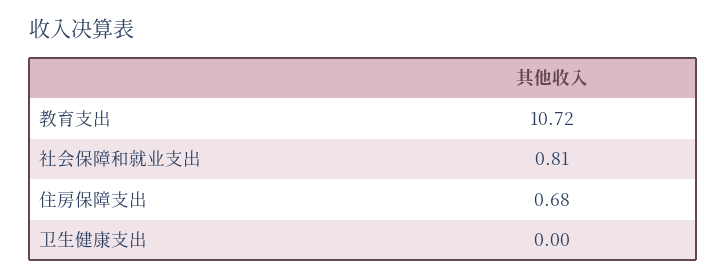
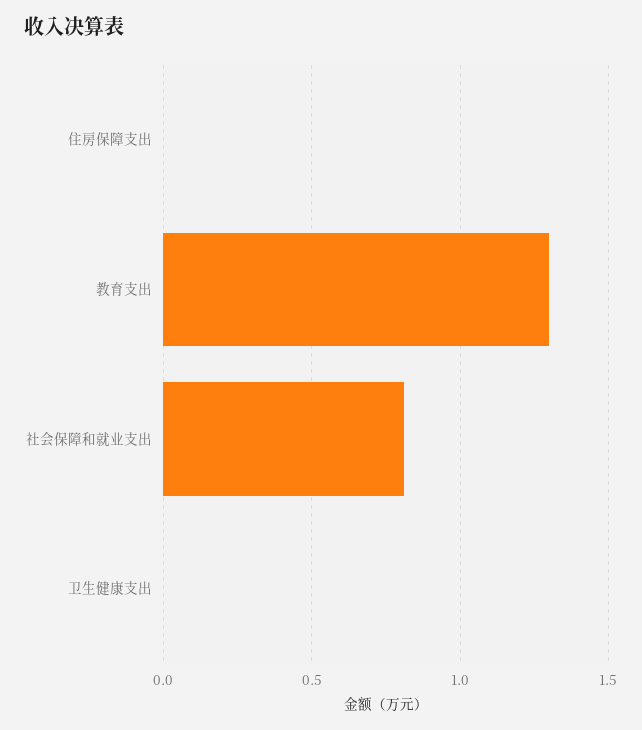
教育支出: 10.72 -> 1.3
住房保障支出: 0.68 -> 0

